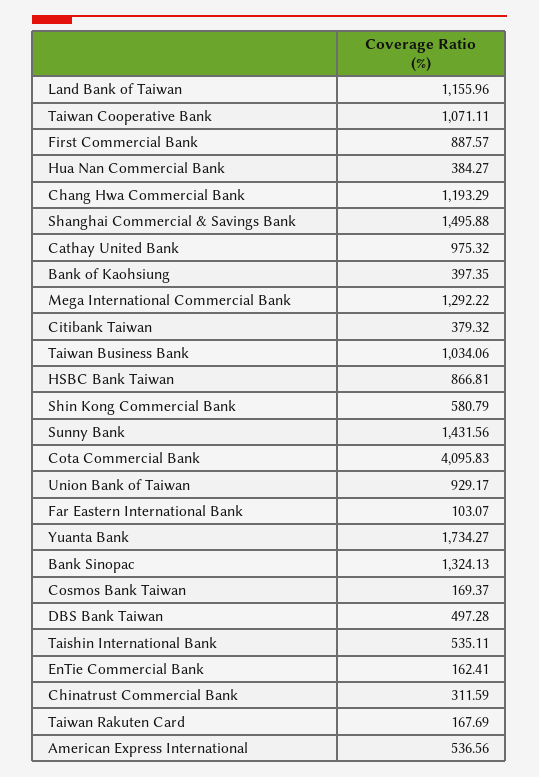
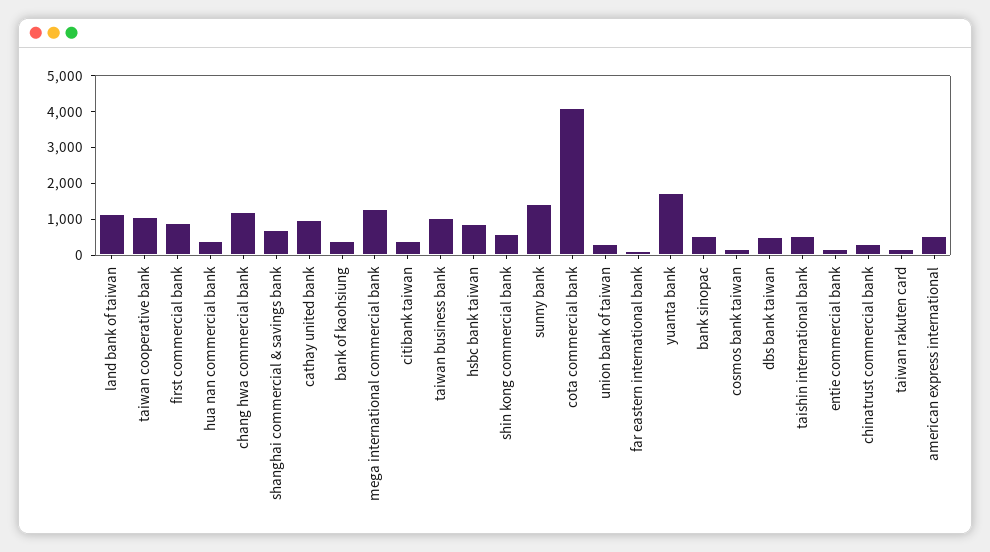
Shanghai Commercial & Savings Bank: 1495.88 -> 750
Union Bank of Taiwan: 929.17 -> 250
Bank Sinopac: 1324.13 -> 500

